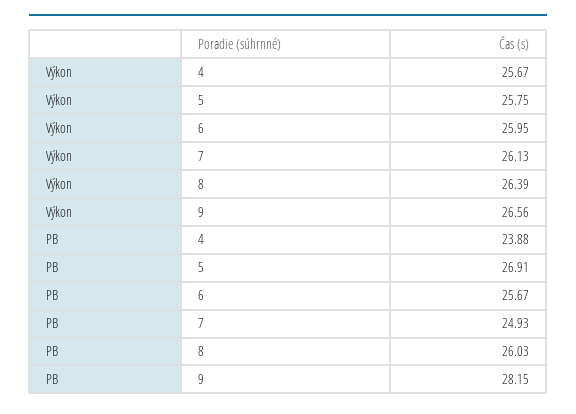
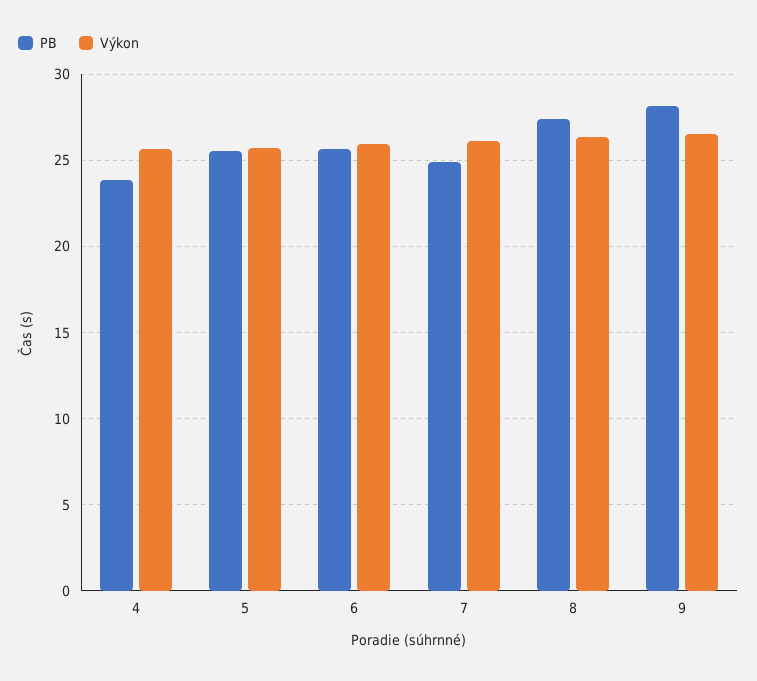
PB, 5: 26.91 -> 25.5
PB, 8: 26.03 -> 27.5

